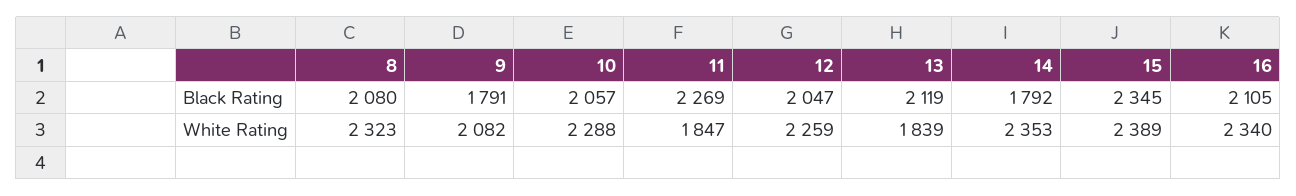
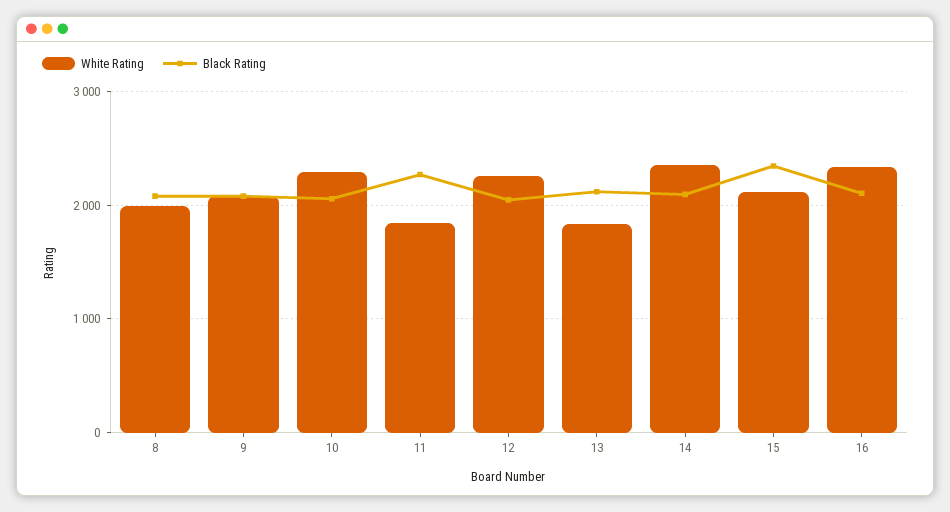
Black Rating, 9: 1791 -> 2100
Black Rating, 14: 1792 -> 2100
White Rating, 8: 2323 -> 2000
White Rating, 15: 2389 -> 2100

